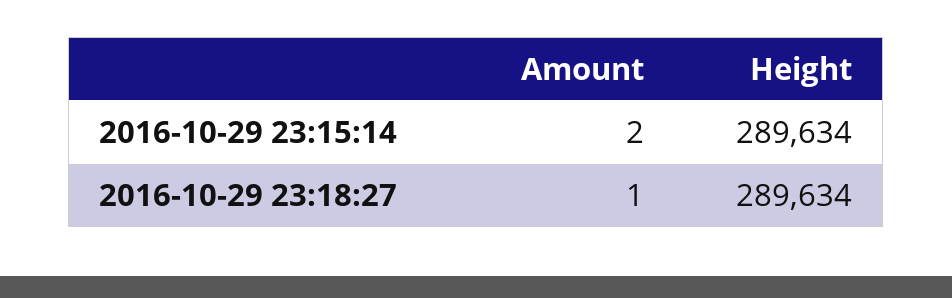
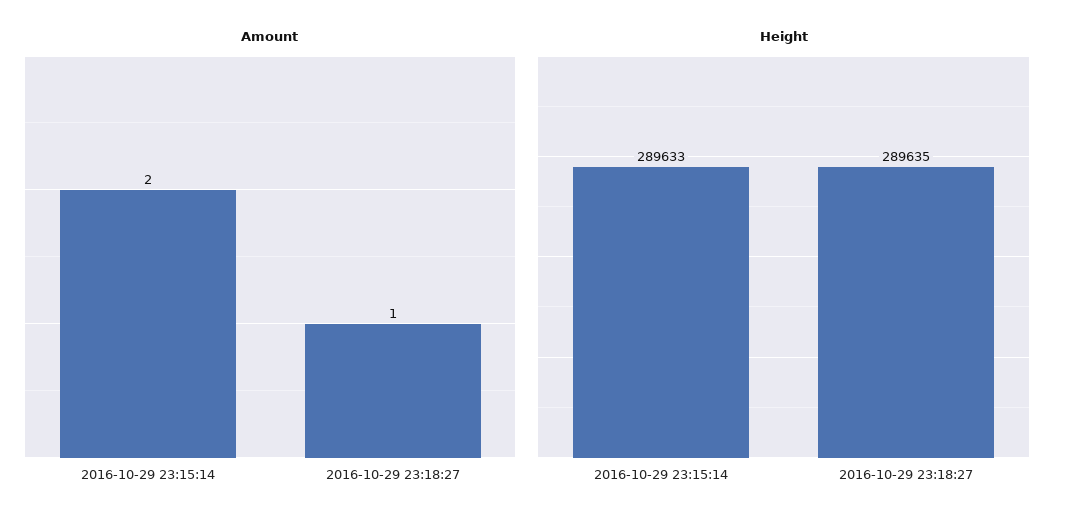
Height, 2016-10-29 23:15:14: 289634 -> 289633
Height, 2016-10-29 23:18:27: 289634 -> 289635

